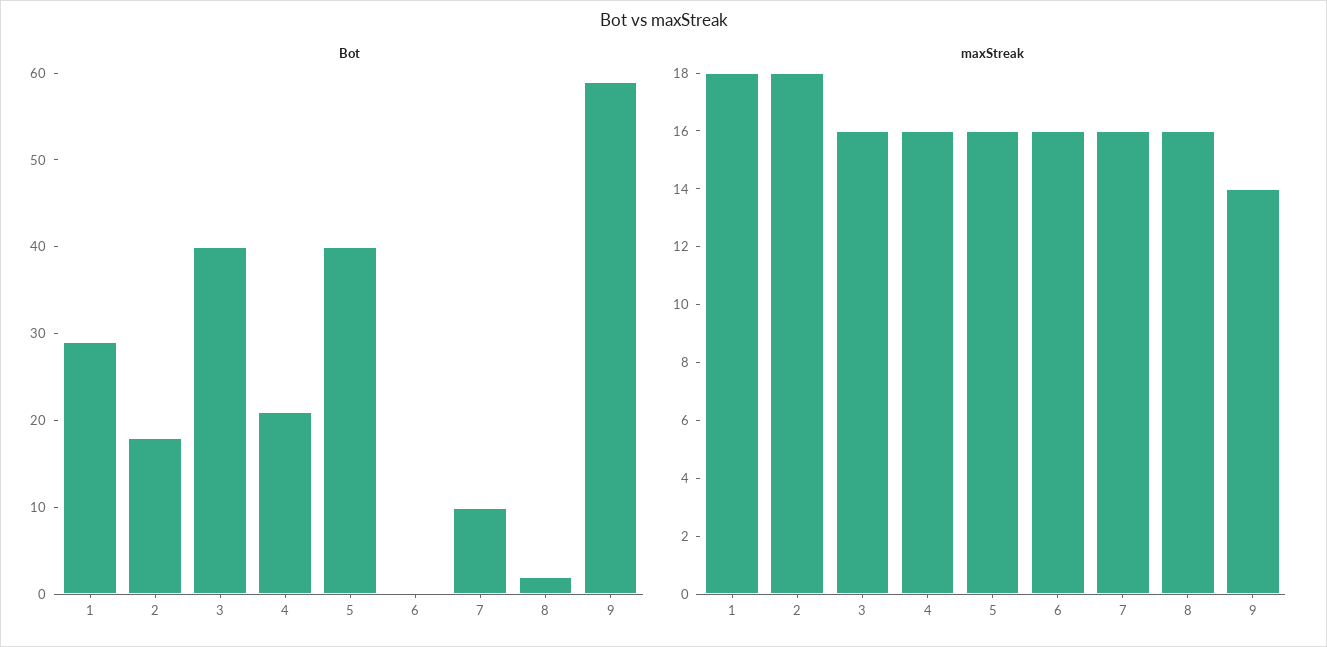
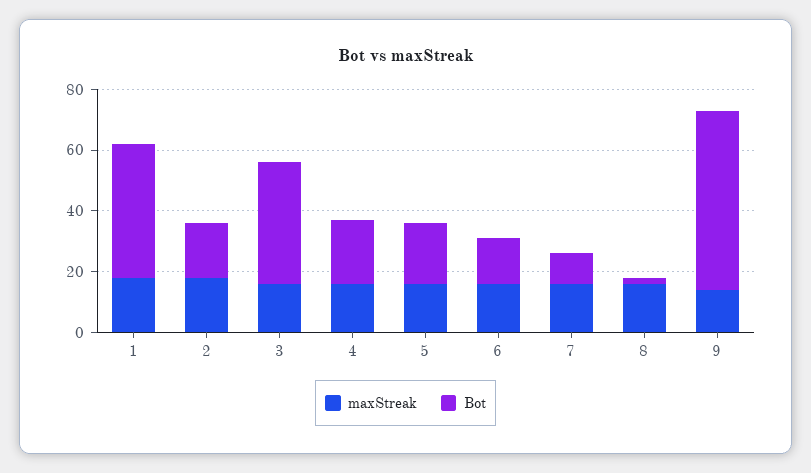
Bot, 1: 29 -> 45
Bot, 5: 40 -> 20
Bot, 6: 0 -> 15

